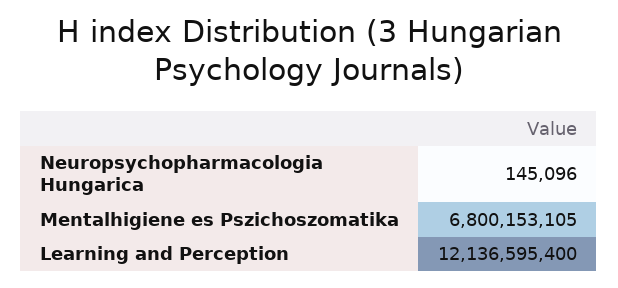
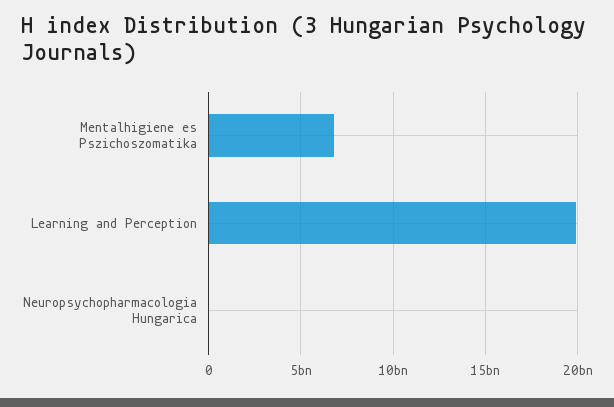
Learning and Perception: 12136595400 -> 20000000000

